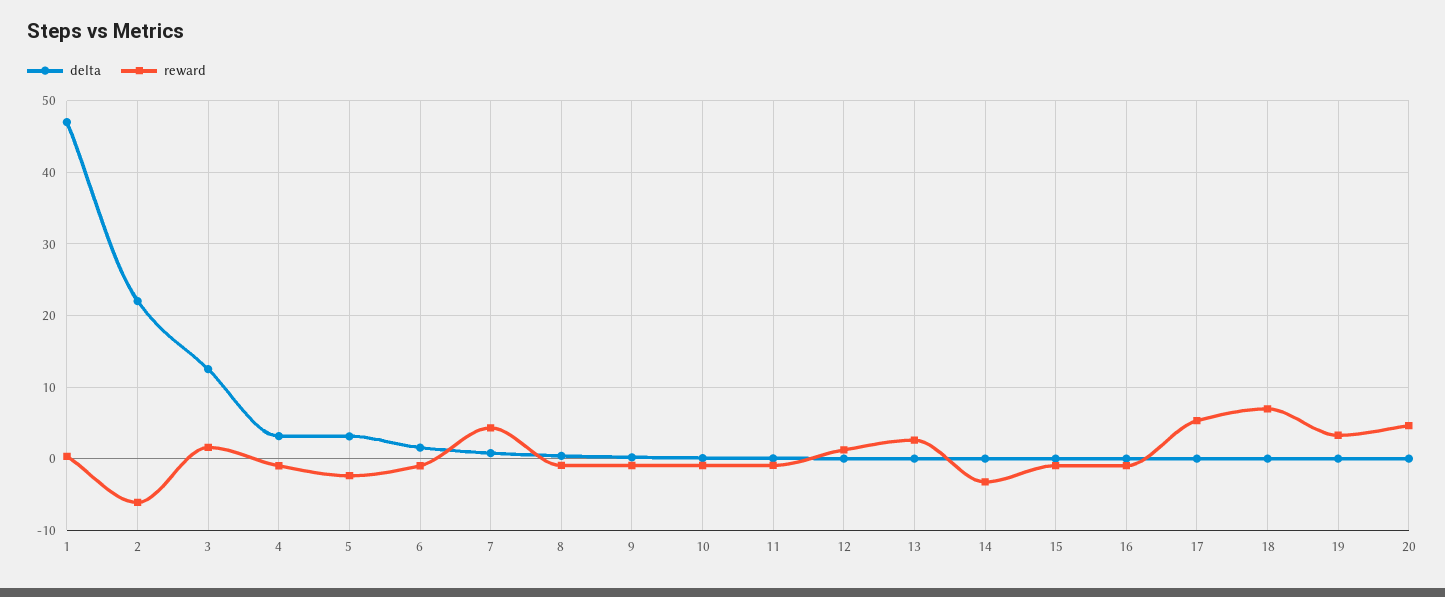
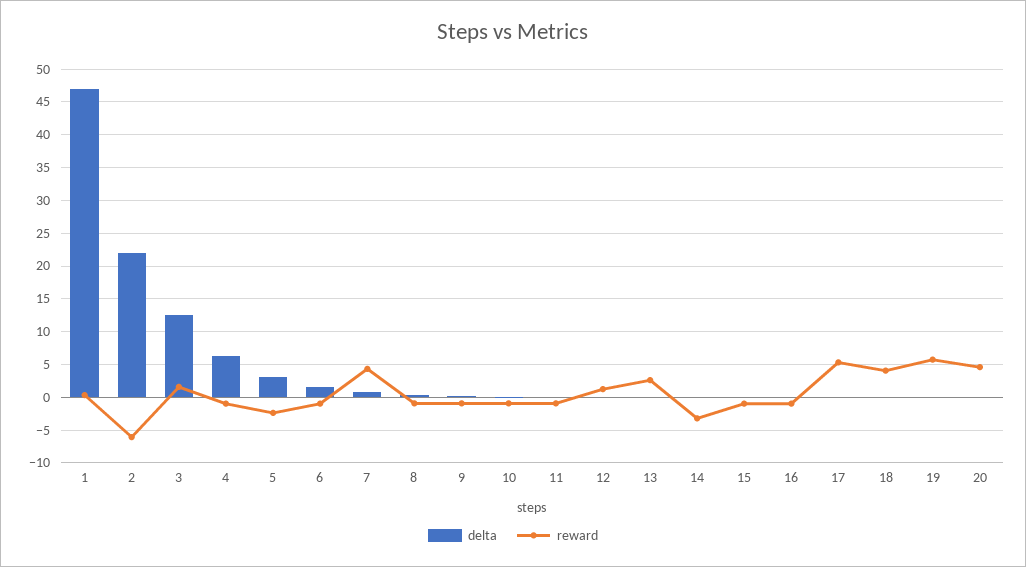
delta, 4: 3 -> 6
reward, 18: 7 -> 4
reward, 19: 3 -> 6

